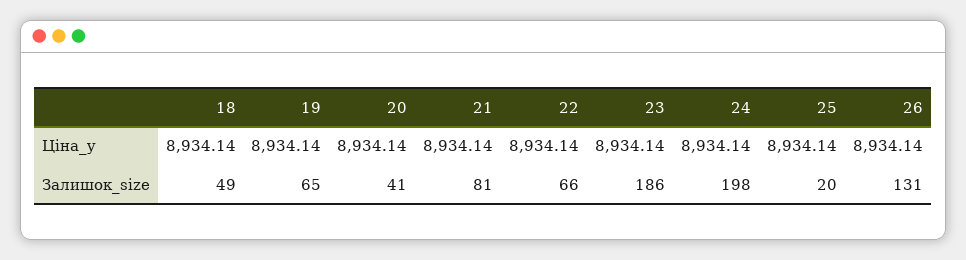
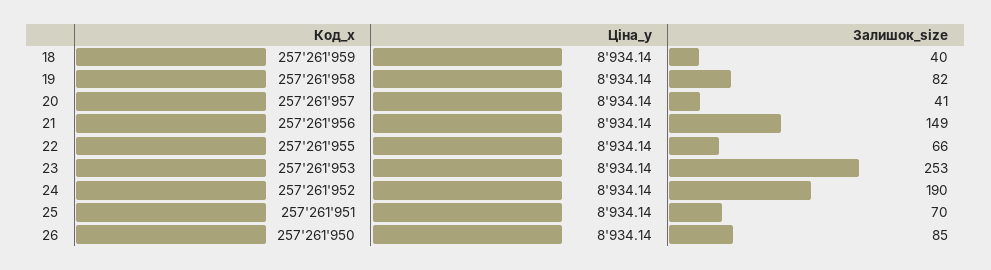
18, Залишок_size: 49 -> 40
19, Залишок_size: 65 -> 82
21, Залишок_size: 81 -> 149
23, Залишок_size: 186 -> 253
24, Залишок_size: 198 -> 190
25, Залишок_size: 20 -> 70
26, Залишок_size: 131 -> 85
18, Код_x: none -> 257261959
19, Код_x: none -> 257261958
20, Код_x: none -> 257261957
21, Код_x: none -> 257261956
22, Код_x: none -> 257261955
23, Код_x: none -> 257261953
24, Код_x: none -> 257261952
25, Код_x: none -> 257261951
26, Код_x: none -> 257261950

